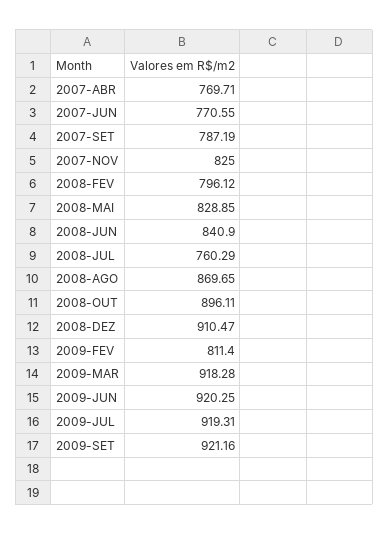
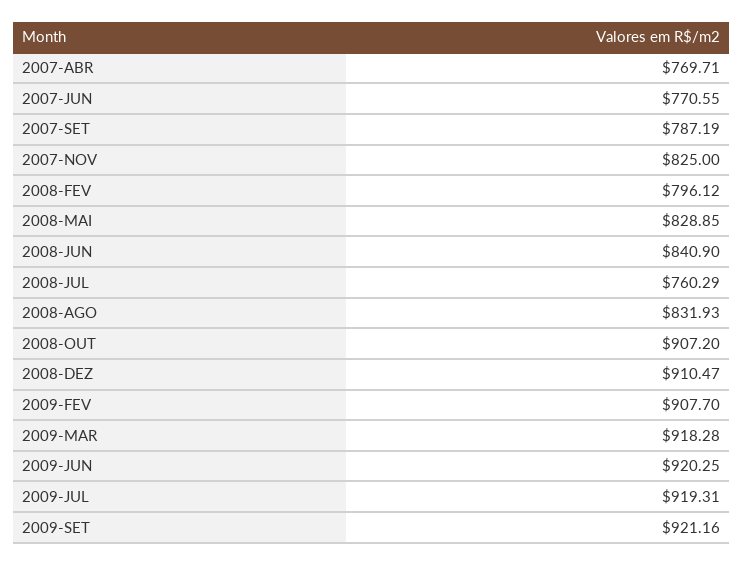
2008-AGO: 869.65 -> 831.93
2008-OUT: 896.11 -> 907.2
2009-FEV: 811.4 -> 907.7

